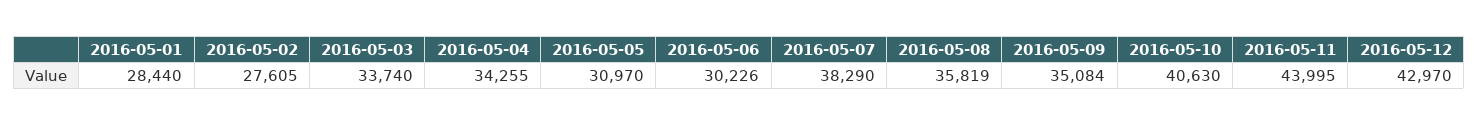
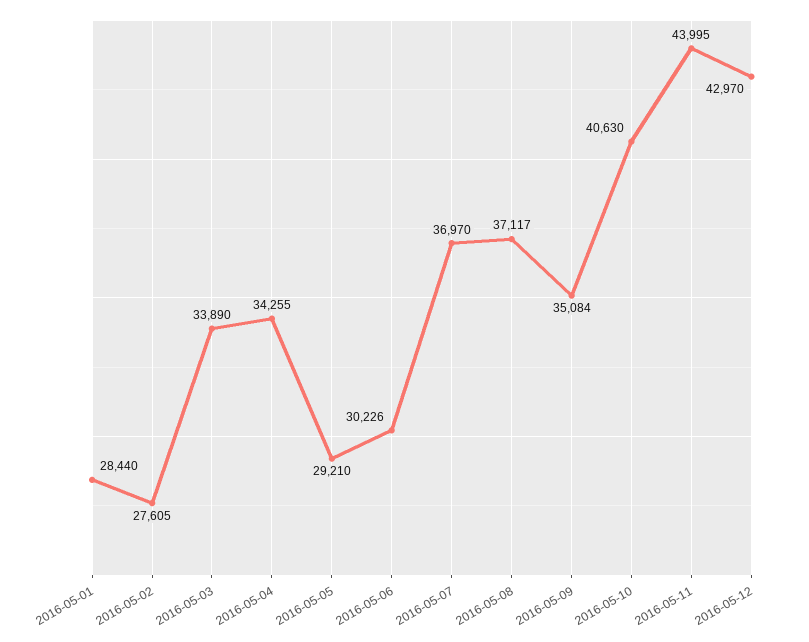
2016-05-03: 33740 -> 33890
2016-05-05: 30970 -> 29210
2016-05-07: 38290 -> 36970
2016-05-08: 35819 -> 37117

